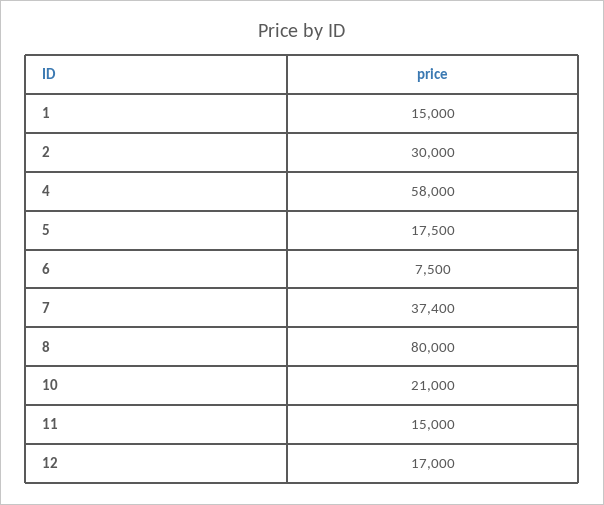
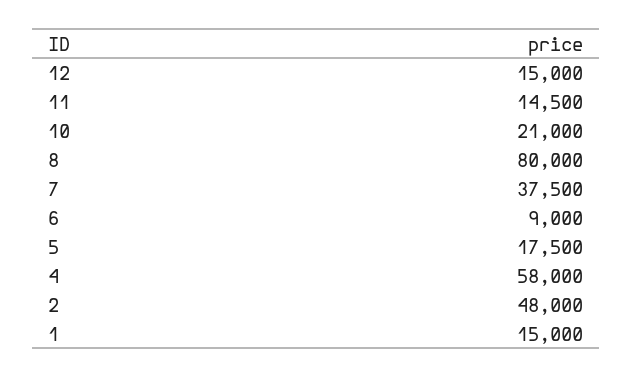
2: 30000 -> 48000
6: 7500 -> 9000
7: 37400 -> 37500
11: 15000 -> 14500
12: 17000 -> 15000

